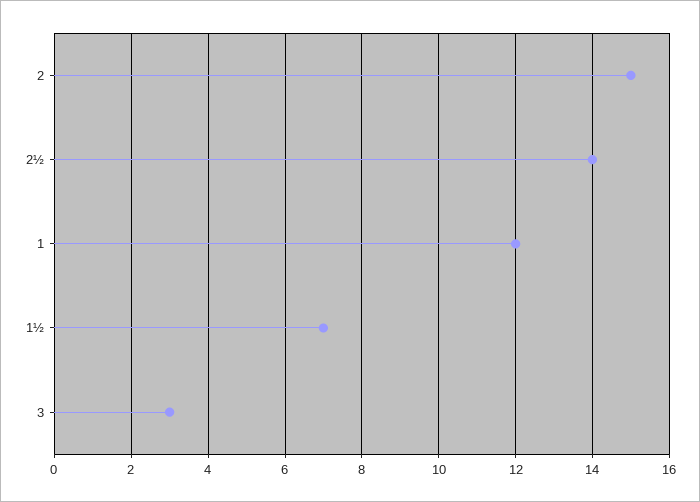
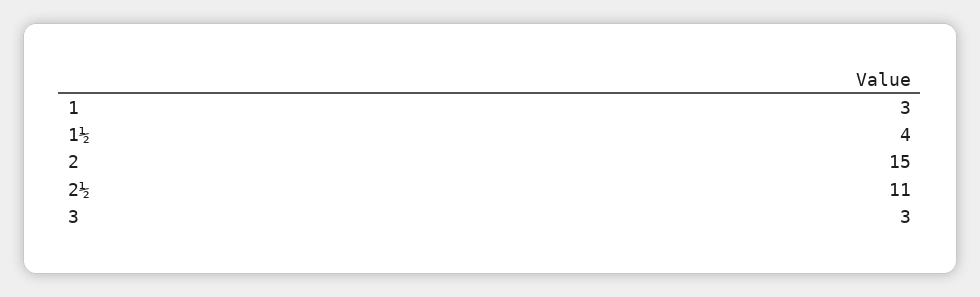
2½: 14 -> 11
1: 12 -> 3
1½: 7 -> 4

